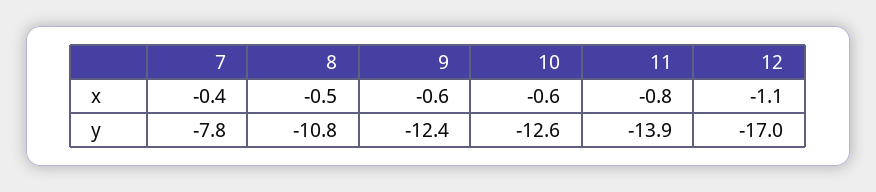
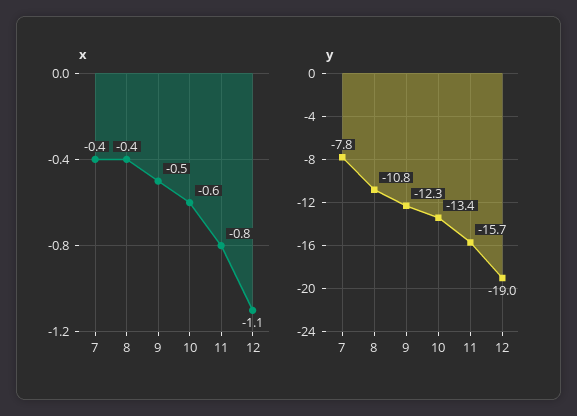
x, 8: -0.5 -> -0.4
x, 9: -0.6 -> -0.5
y, 9: -12.4 -> -12.3
y, 10: -12.6 -> -13.4
y, 11: -13.9 -> -15.7
y, 12: -17 -> -19

